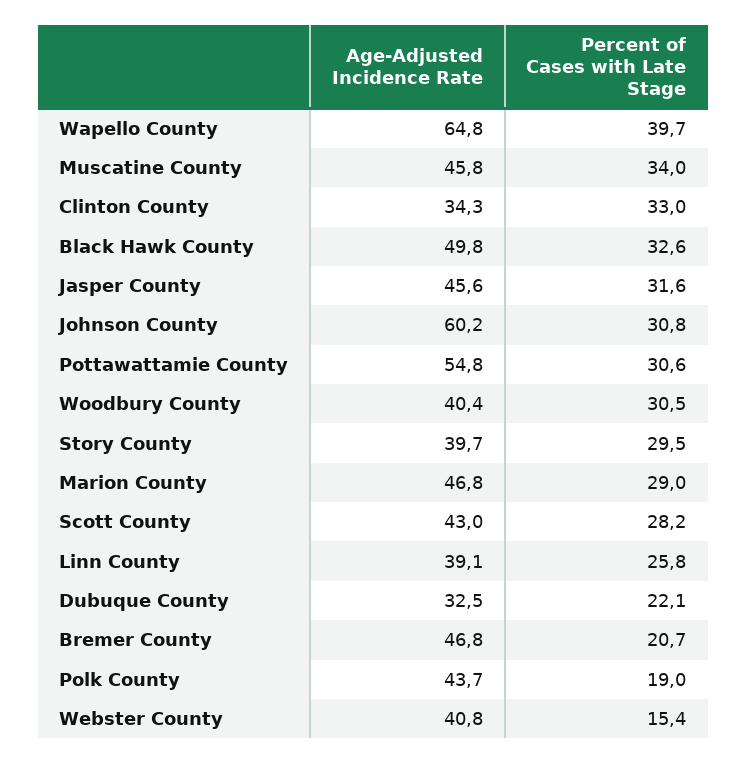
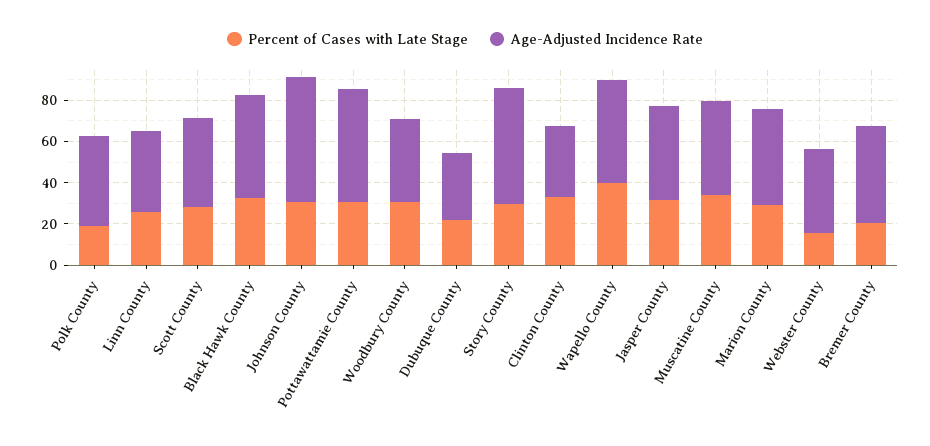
Age-Adjusted Incidence Rate, Wapello County: 64.8 -> 50
Age-Adjusted Incidence Rate, Story County: 39.7 -> 55

